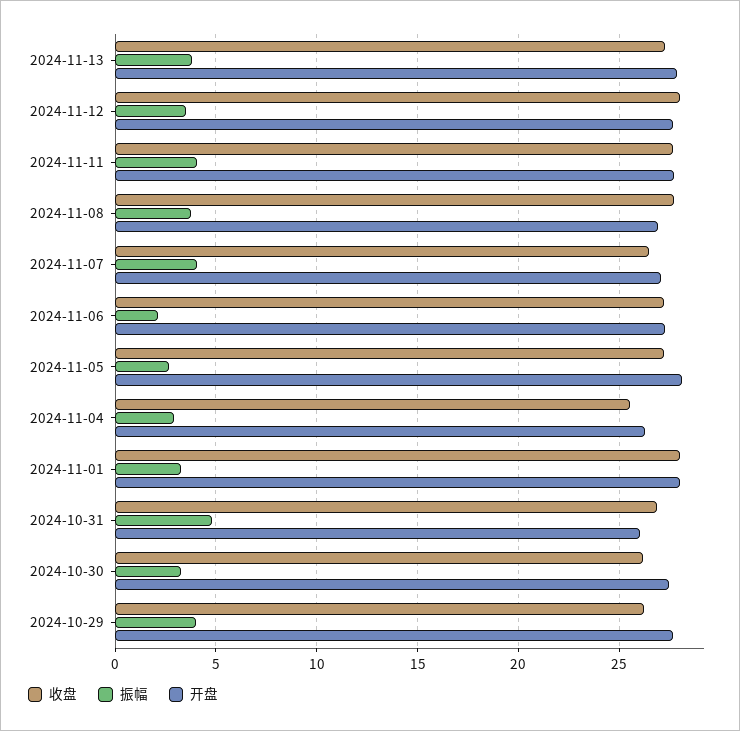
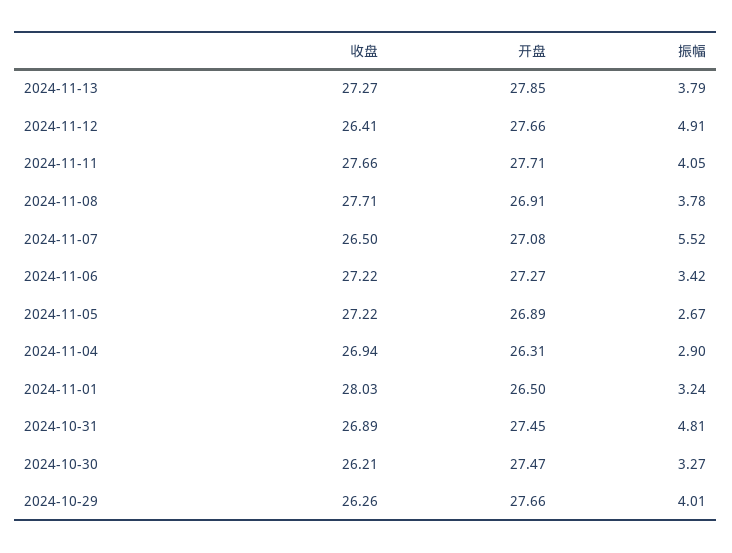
收盘, 2024-11-12: 28 -> 26.41
振幅, 2024-11-12: 3.5 -> 4.91
振幅, 2024-11-07: 4 -> 5.52
振幅, 2024-11-06: 2 -> 3.42
开盘, 2024-11-05: 28 -> 26.89
收盘, 2024-11-04: 25.5 -> 26.94
开盘, 2024-11-01: 28 -> 26.5
开盘, 2024-10-31: 26 -> 27.45

